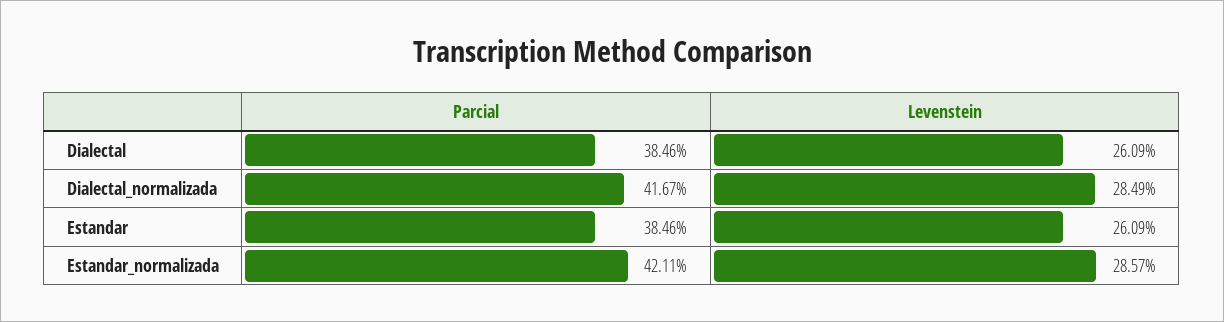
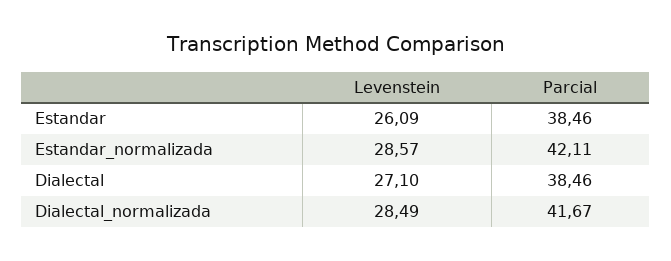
Levenstein, Dialectal: 26.09 -> 27.1

